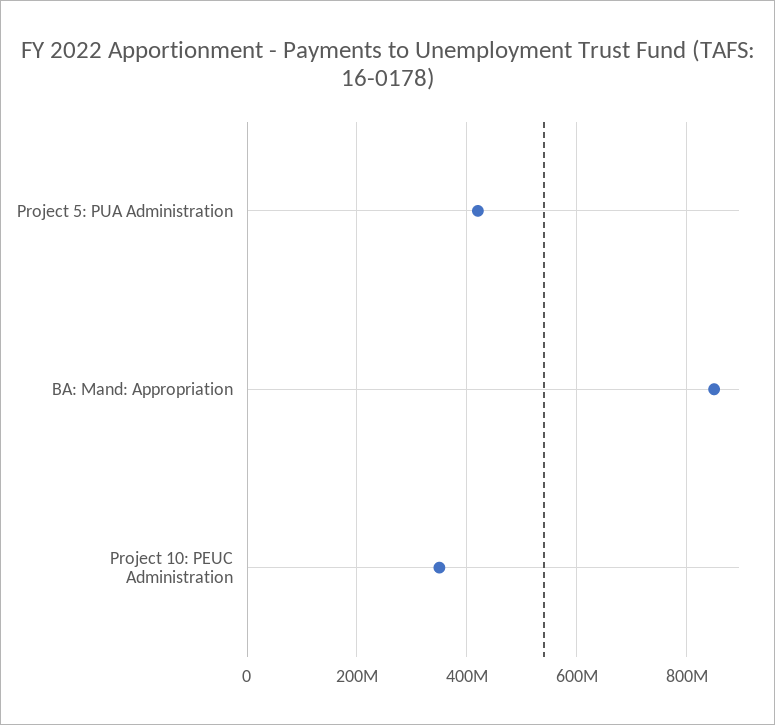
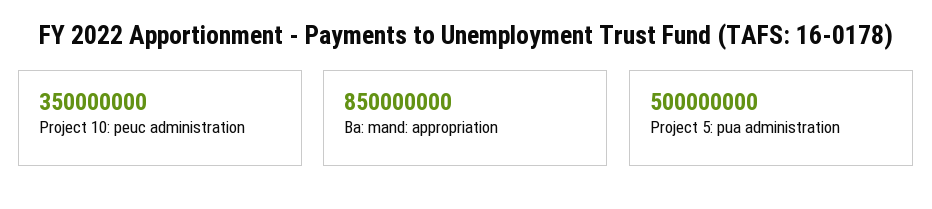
Project 5: PUA Administration: 420000000 -> 500000000

